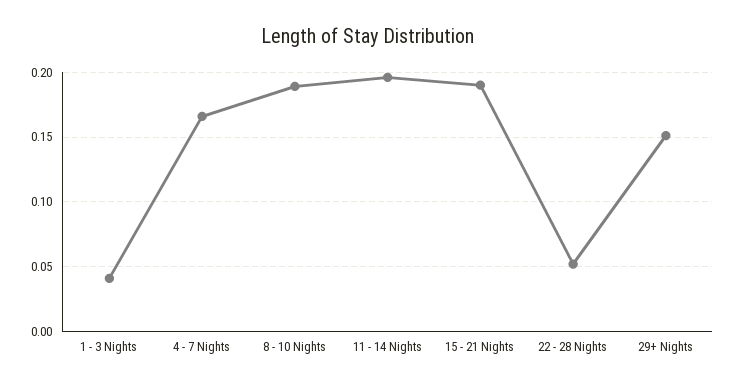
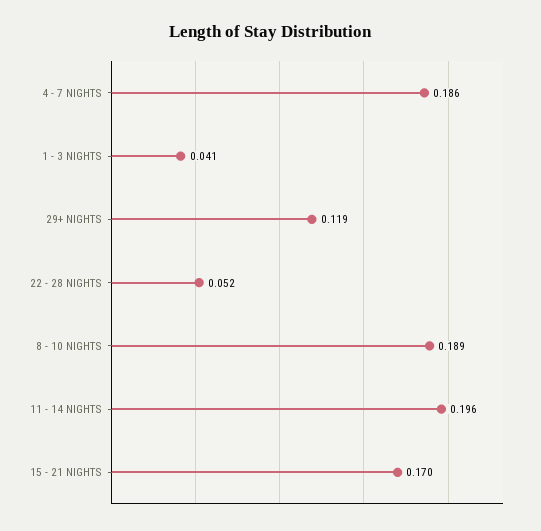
4 - 7 Nights: 0.165 -> 0.186
15 - 21 Nights: 0.19 -> 0.17
29+ Nights: 0.15 -> 0.119

